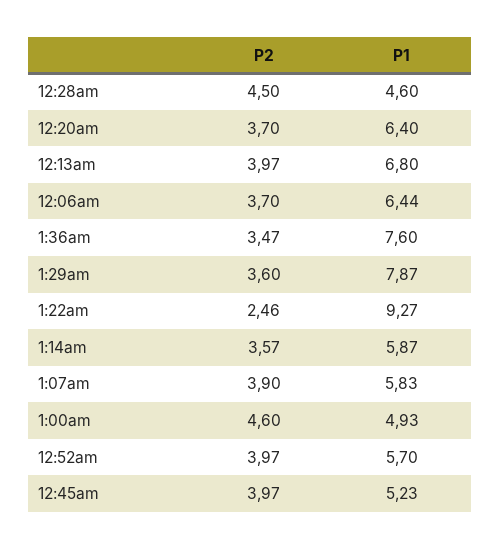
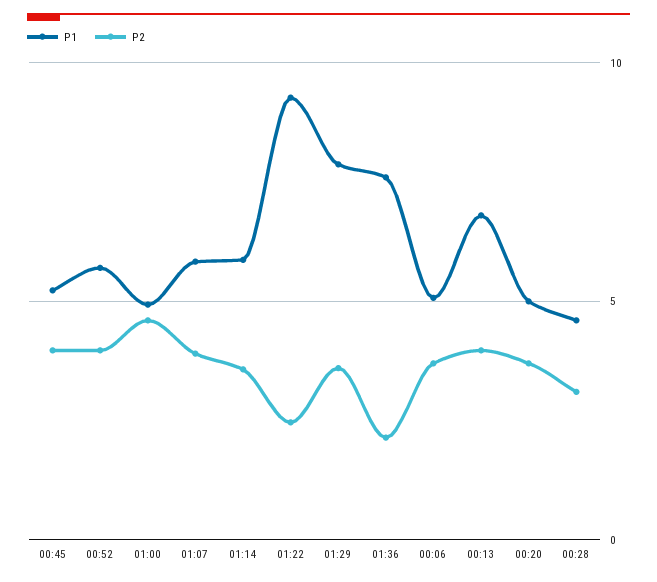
P2, 12:28am: 4.5 -> 3
P1, 12:20am: 6.4 -> 5
P1, 12:06am: 6.44 -> 5
P2, 1:36am: 3.47 -> 2

